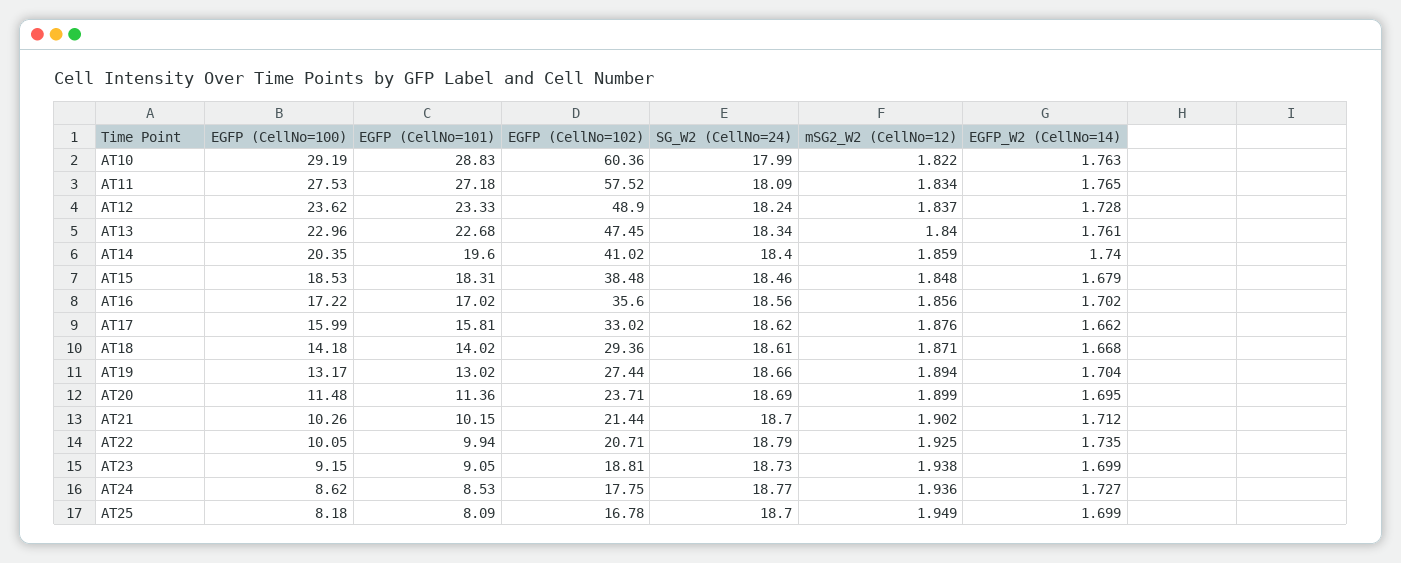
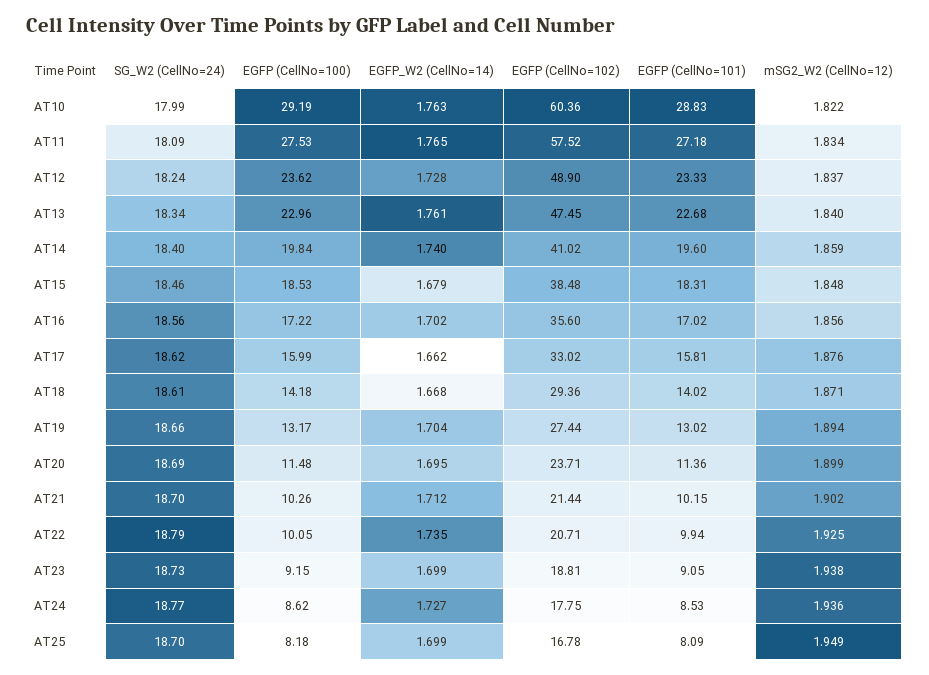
EGFP (CellNo=100), AT14: 20.35 -> 19.84

